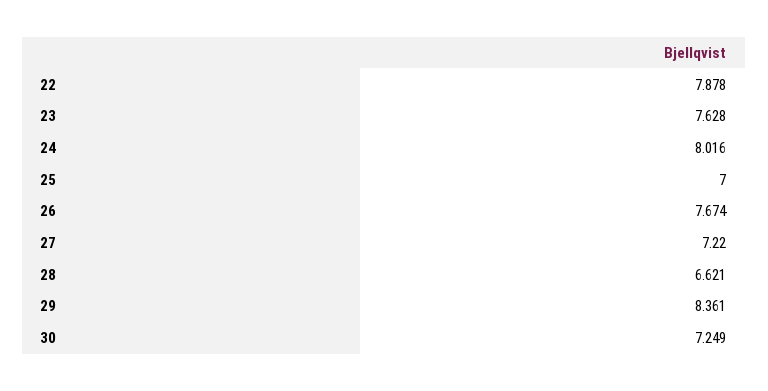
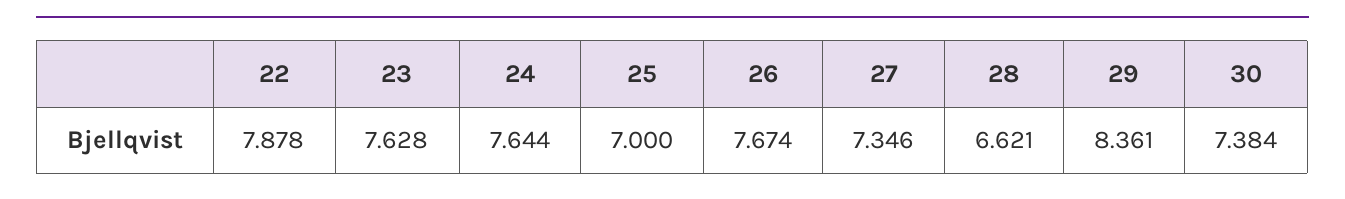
24: 8.016 -> 7.644
27: 7.22 -> 7.346
30: 7.249 -> 7.384

